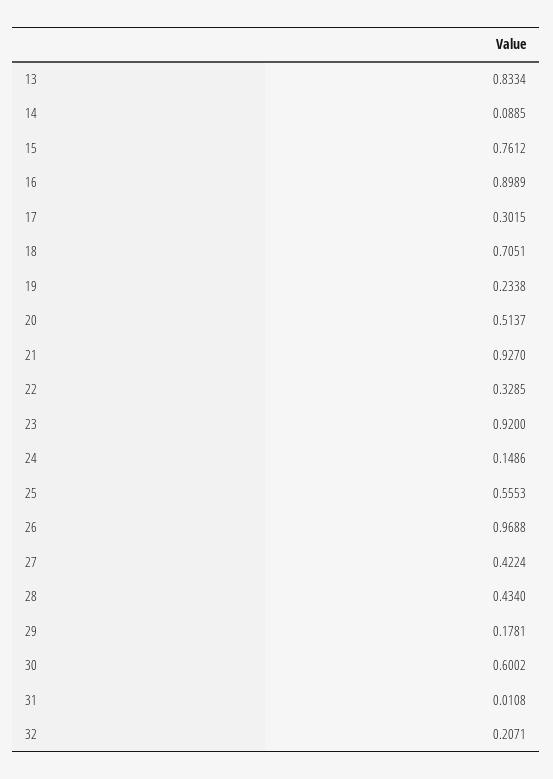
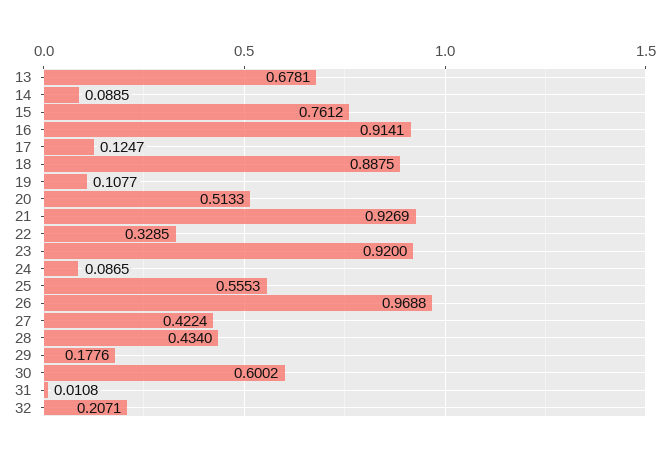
13: 0.8334 -> 0.6781
16: 0.8989 -> 0.9141
17: 0.3015 -> 0.1247
18: 0.7051 -> 0.8875
19: 0.2338 -> 0.1077
20: 0.5137 -> 0.5133
21: 0.927 -> 0.9269
24: 0.1486 -> 0.0865
29: 0.1781 -> 0.1776

